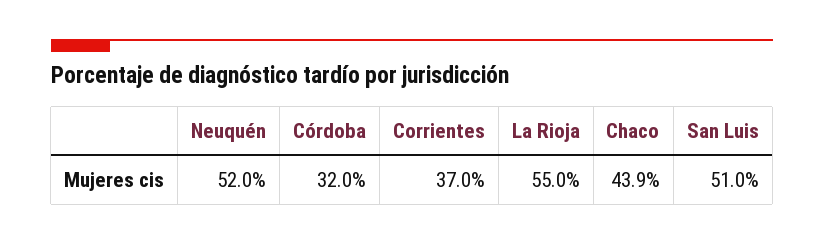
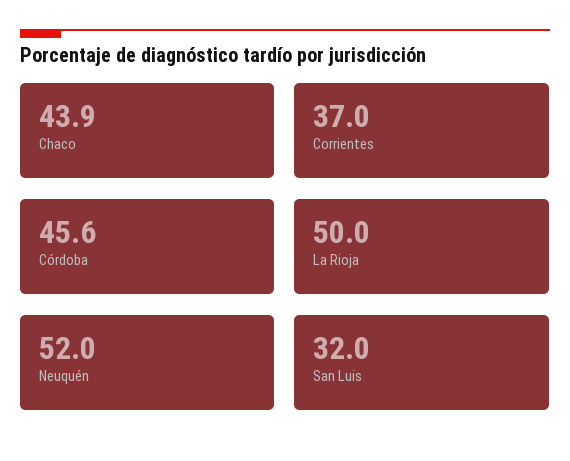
Córdoba: 32 -> 45.6
La Rioja: 55 -> 50
San Luis: 51 -> 32

